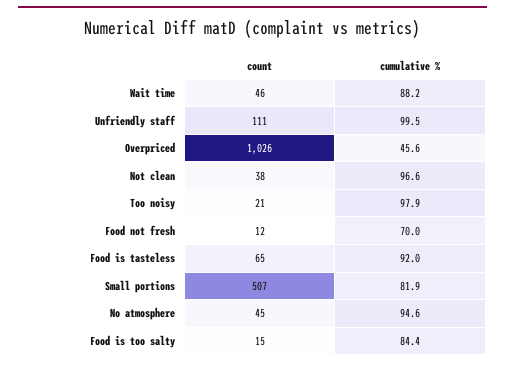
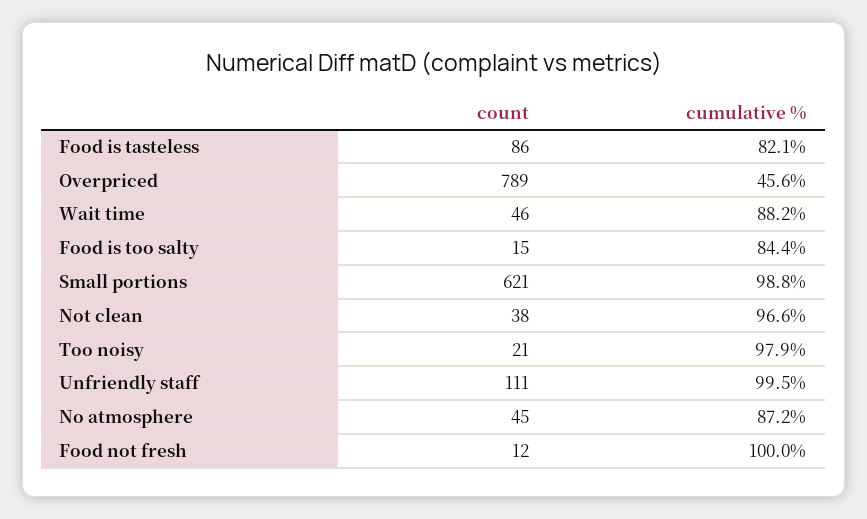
count, Overpriced: 1026 -> 789
cumulative %, Food not fresh: 70 -> 100
count, Food is tasteless: 65 -> 86
cumulative %, Food is tasteless: 92 -> 82.1
count, Small portions: 507 -> 621
cumulative %, Small portions: 81.9 -> 98.8
cumulative %, No atmosphere: 94.6 -> 87.2

